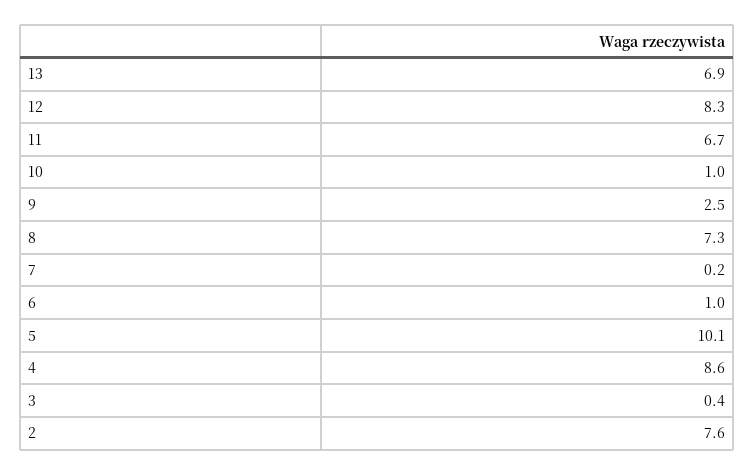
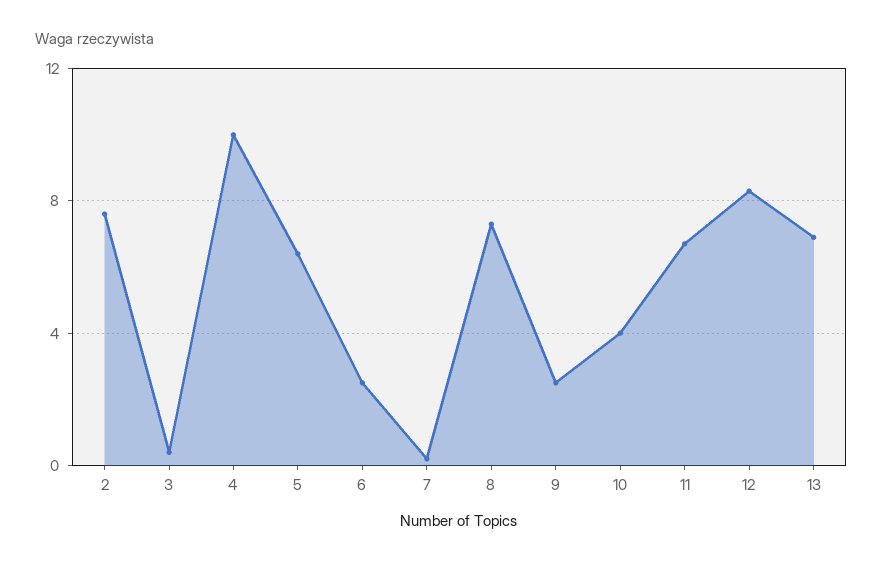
10: 1 -> 4
6: 1 -> 2.5
5: 10.1 -> 6.5
4: 8.6 -> 10

